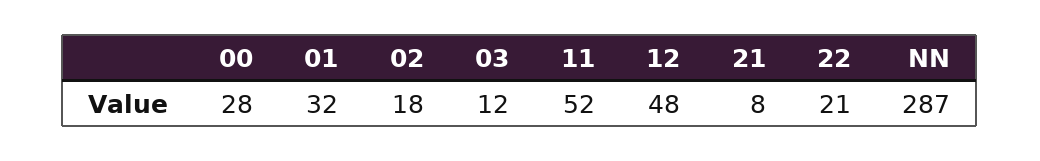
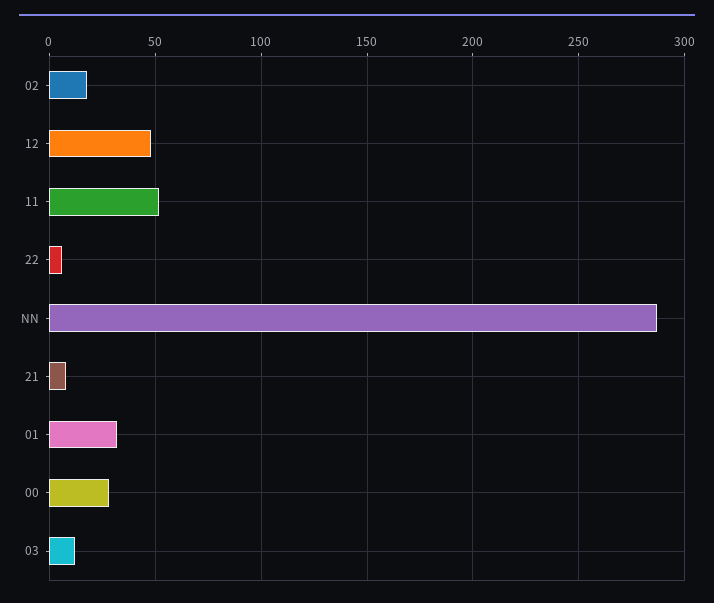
22: 21 -> 5

